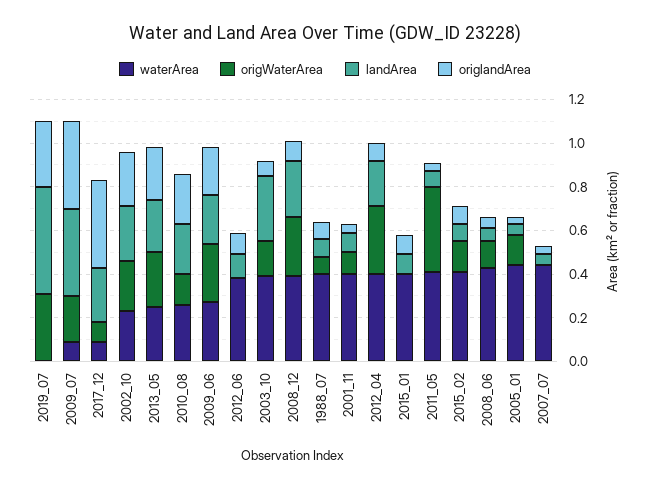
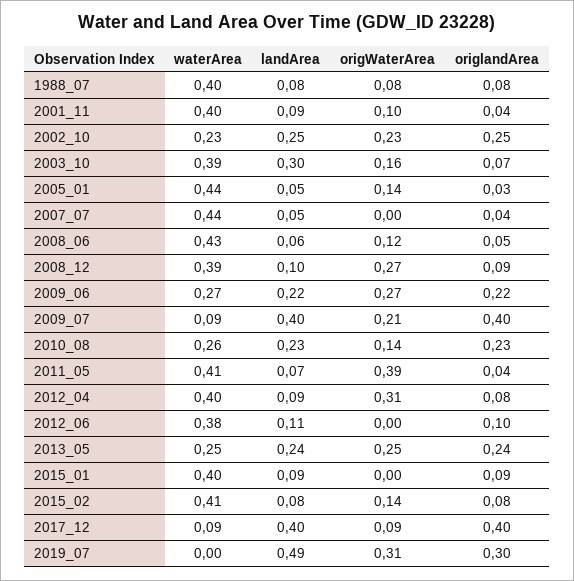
landArea, 2017_12: 0.25 -> 0.4
landArea, 2008_12: 0.25 -> 0.1
landArea, 2012_04: 0.2 -> 0.09

